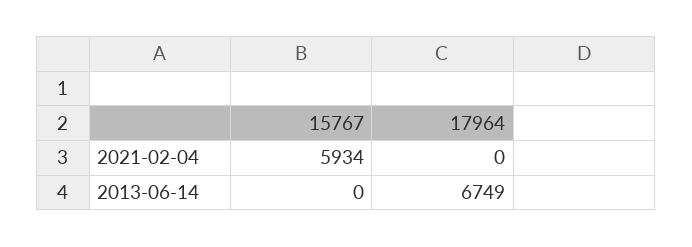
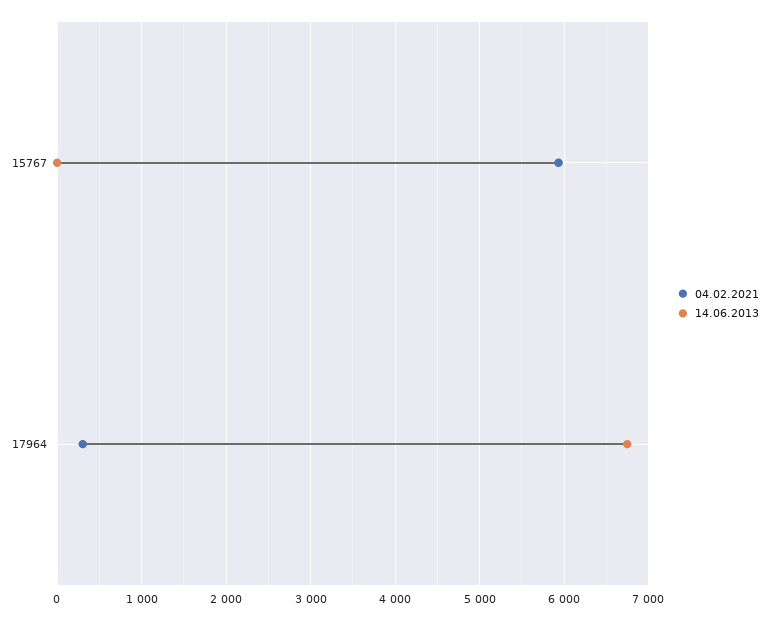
2021-02-04, 17964: 0 -> 300

